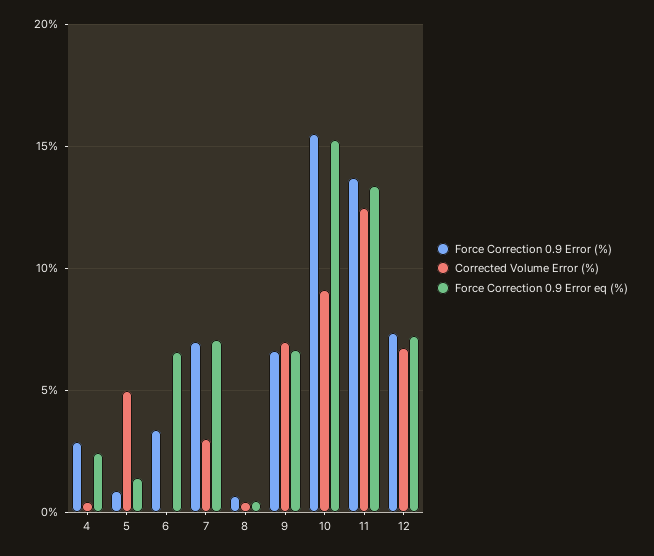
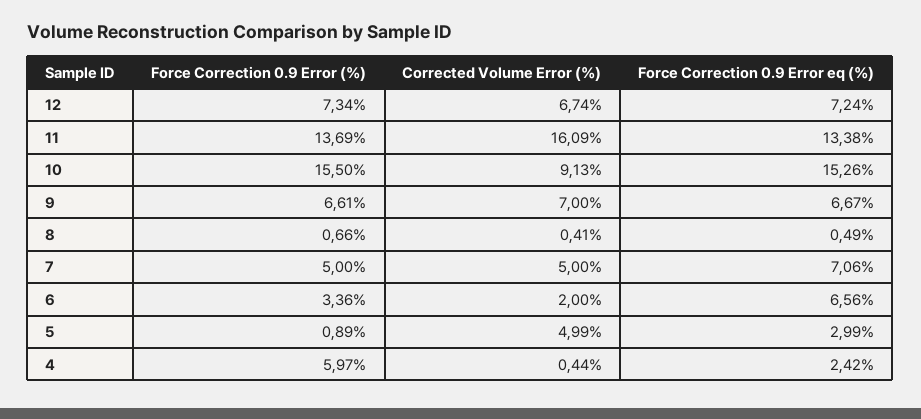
Force Correction 0.9 Error (%), 4: 3 -> 5.97
Force Correction 0.9 Error eq (%), 5: 1.5 -> 2.99
Corrected Volume Error (%), 6: 0 -> 2
Force Correction 0.9 Error (%), 7: 7 -> 5
Corrected Volume Error (%), 7: 3 -> 5
Corrected Volume Error (%), 11: 12.5 -> 16.09

